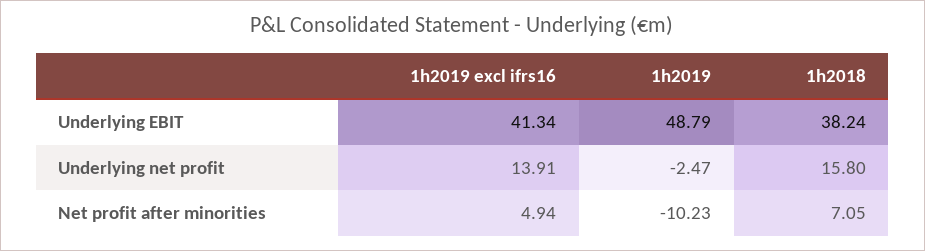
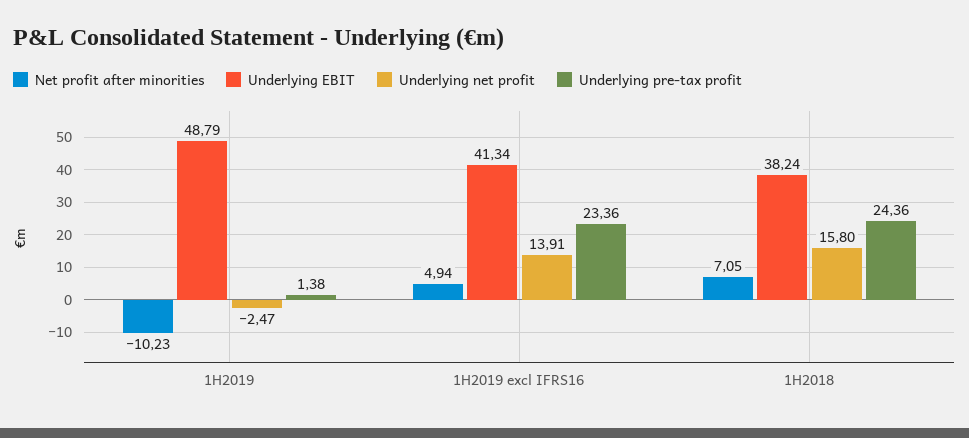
Underlying pre-tax profit, 1h2019: none -> 1.38
Underlying pre-tax profit, 1h2019 excl ifrs16: none -> 23.36
Underlying pre-tax profit, 1h2018: none -> 24.36

